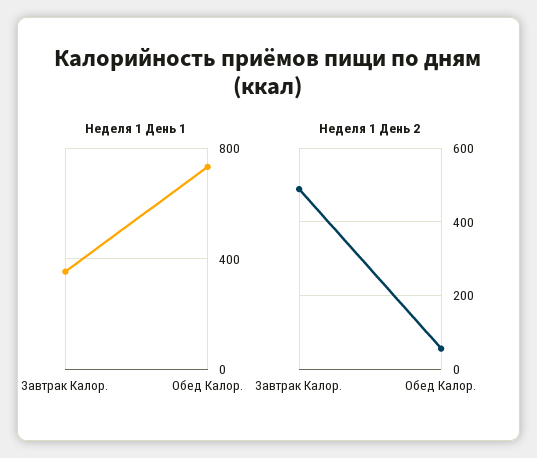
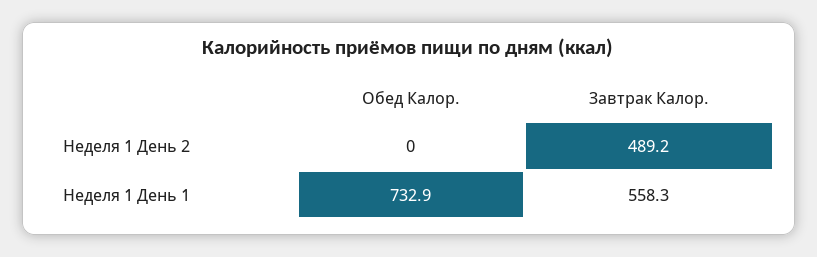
Неделя 1 День 1, Завтрак Калор.: 350 -> 558.3
Неделя 1 День 2, Обед Калор.: 60 -> 0

